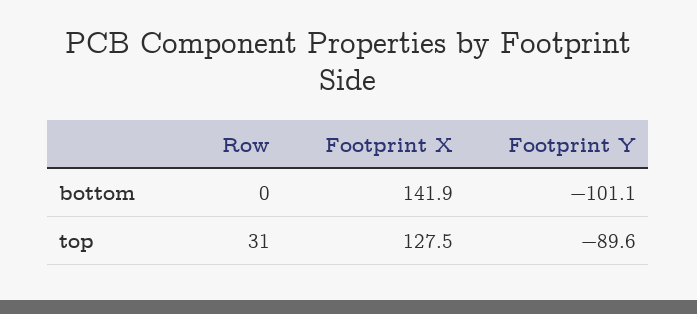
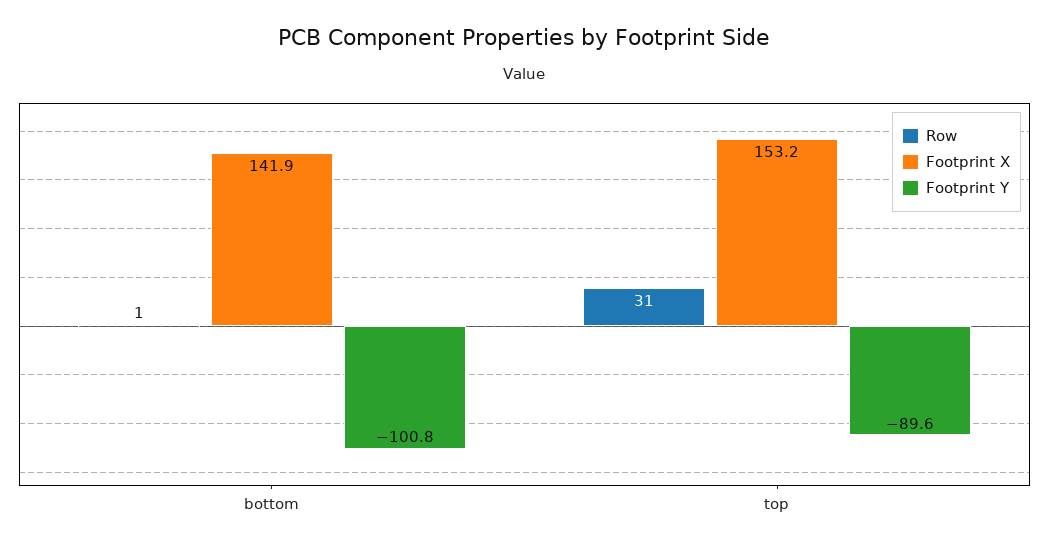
Row, bottom: 0 -> 1
Footprint Y, bottom: -101.1 -> -100.8
Footprint X, top: 127.5 -> 153.2

